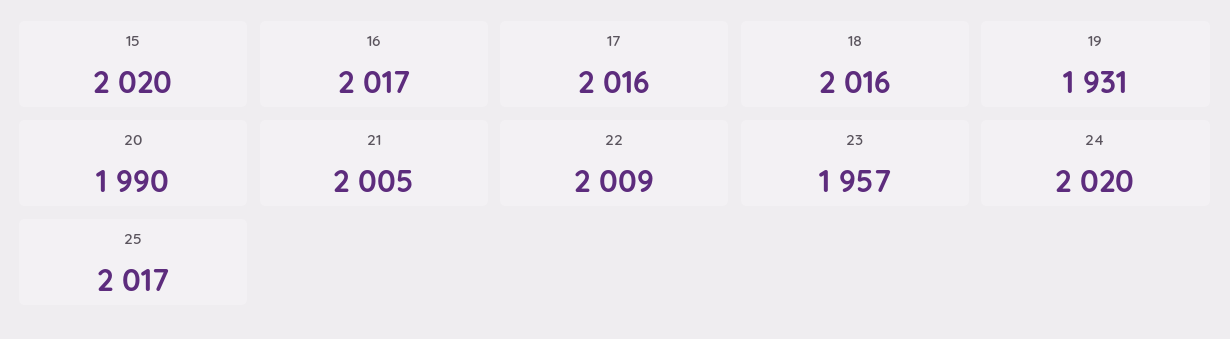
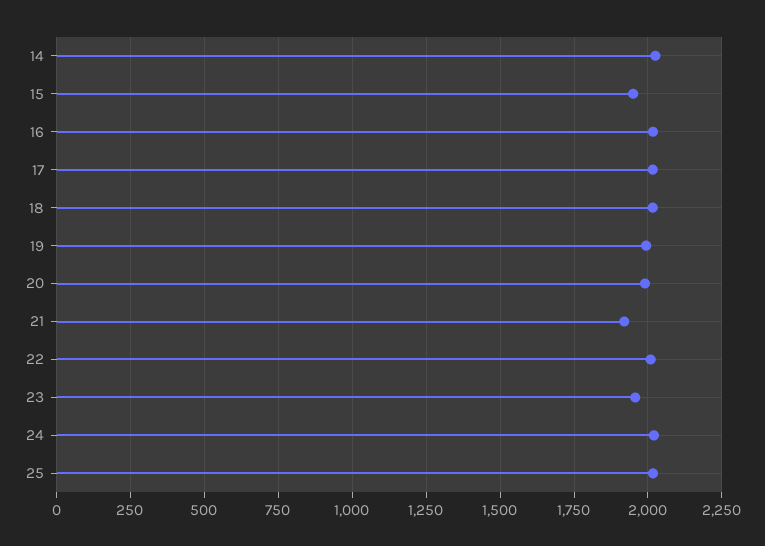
15: 2020 -> 1950
19: 1931 -> 2000
21: 2005 -> 1925
14: none -> 2025

